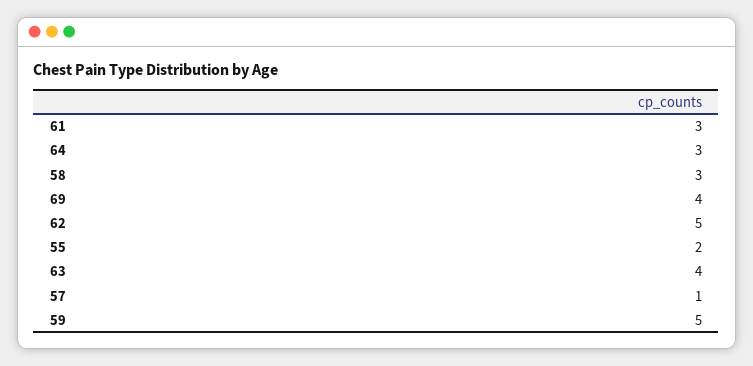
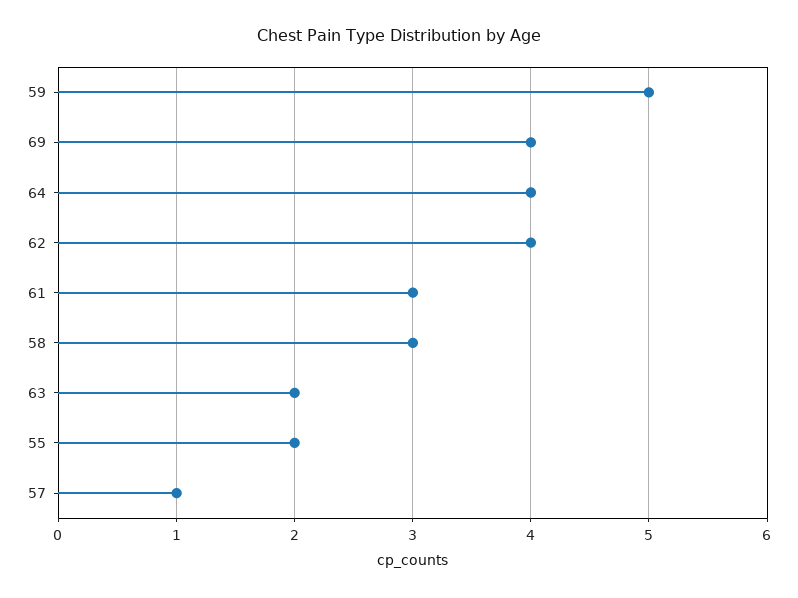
64: 3 -> 4
62: 5 -> 4
63: 4 -> 2

